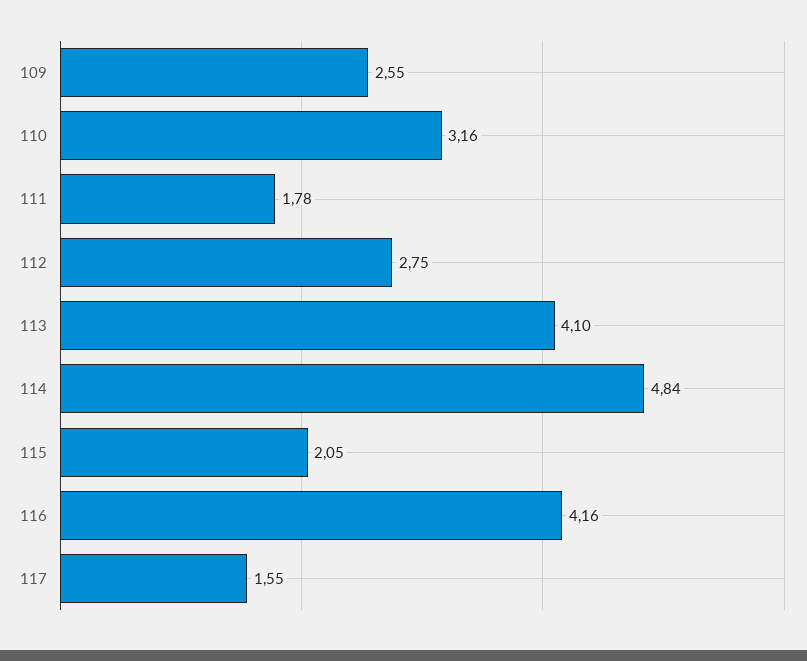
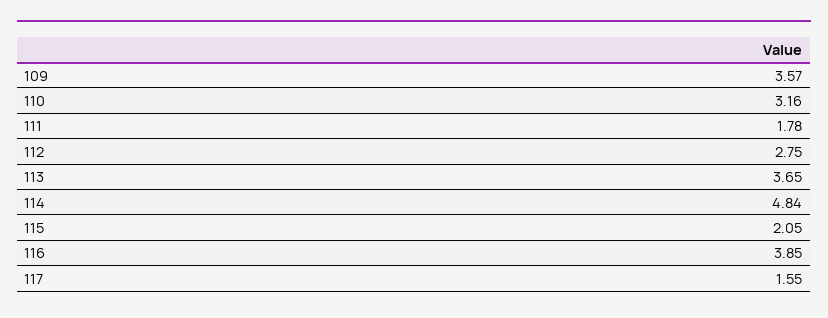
109: 2.55 -> 3.57
113: 4.1 -> 3.65
116: 4.16 -> 3.85

